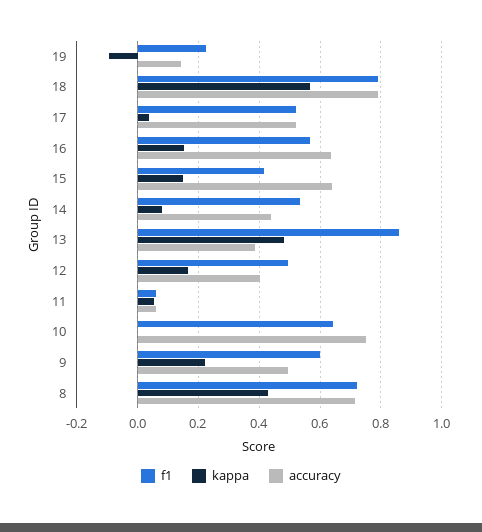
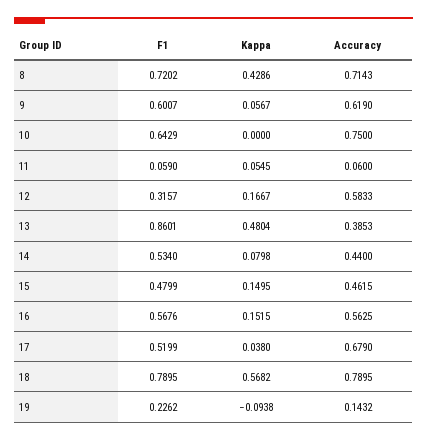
accuracy, 17: 0.52 -> 0.679
accuracy, 16: 0.64 -> 0.5625
f1, 15: 0.42 -> 0.4799
accuracy, 15: 0.64 -> 0.4615
f1, 12: 0.5 -> 0.3157
accuracy, 12: 0.4 -> 0.5833
kappa, 9: 0.22 -> 0.0567
accuracy, 9: 0.5 -> 0.619

